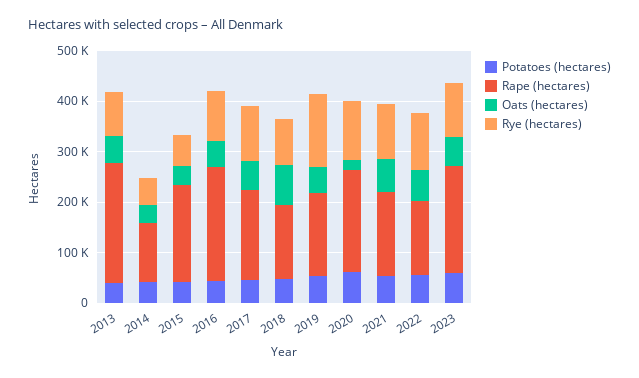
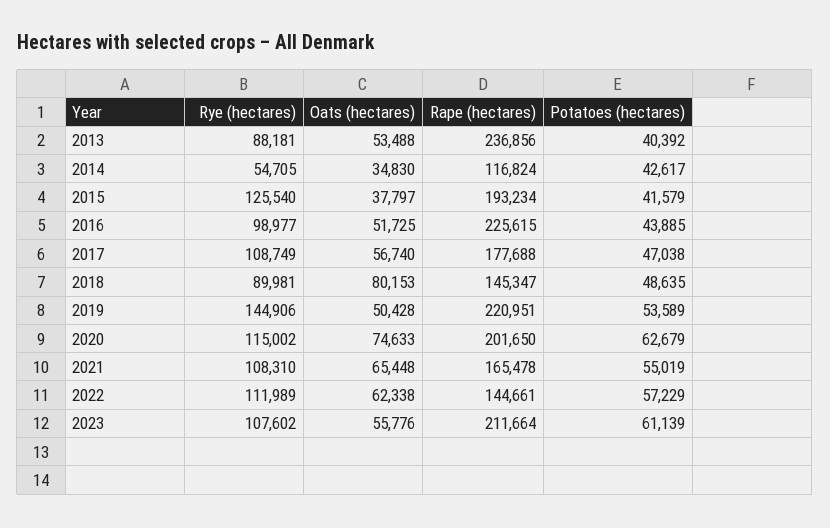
Rye (hectares), 2015: 60000 -> 125540
Rape (hectares), 2019: 160000 -> 220951
Oats (hectares), 2020: 20000 -> 74633

